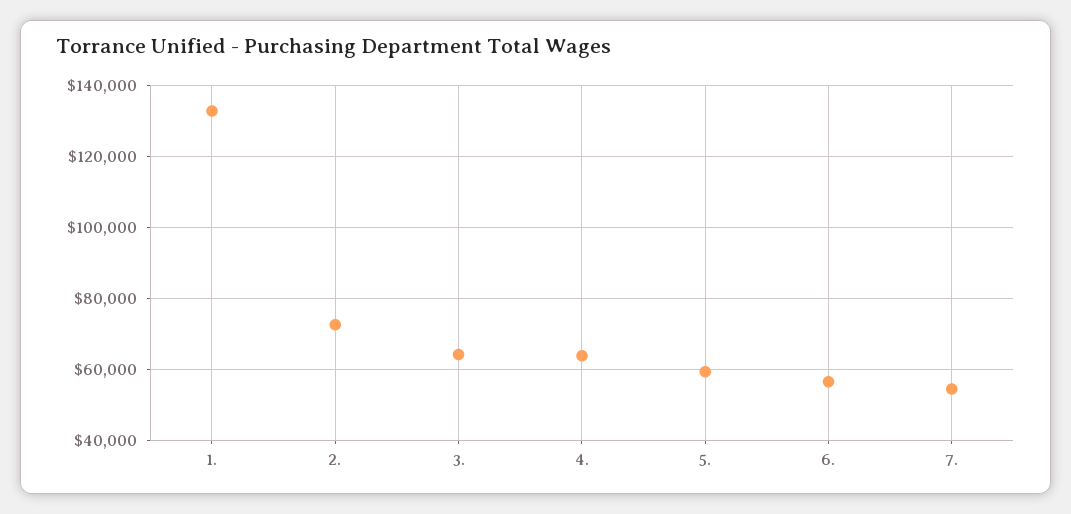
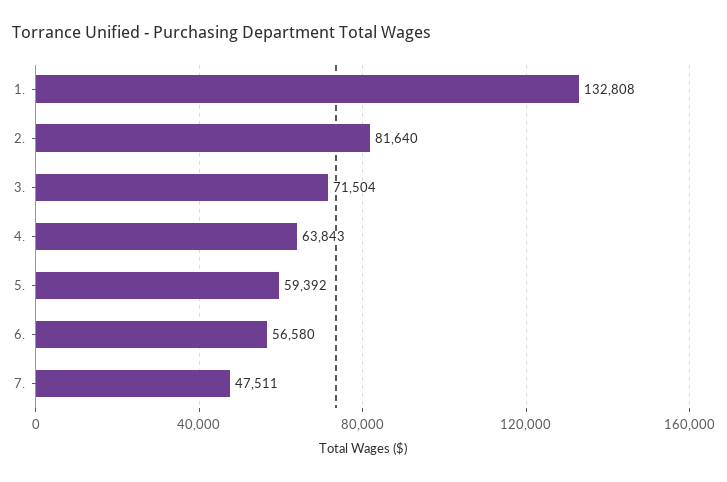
2.: 72000 -> 81640
3.: 64000 -> 71504
7.: 54000 -> 47511

